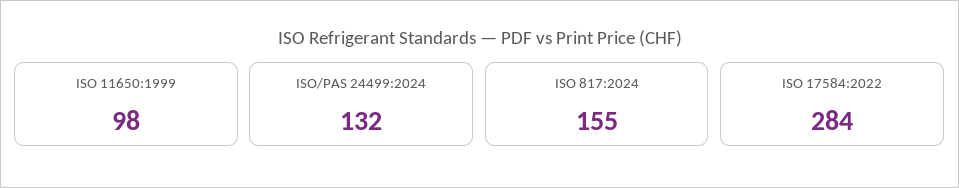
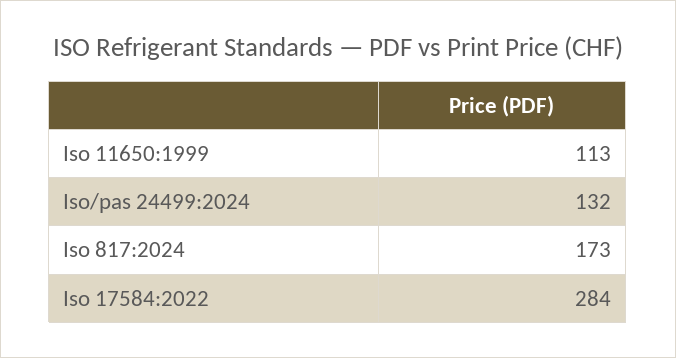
ISO 11650:1999: 98 -> 113
ISO 817:2024: 155 -> 173

